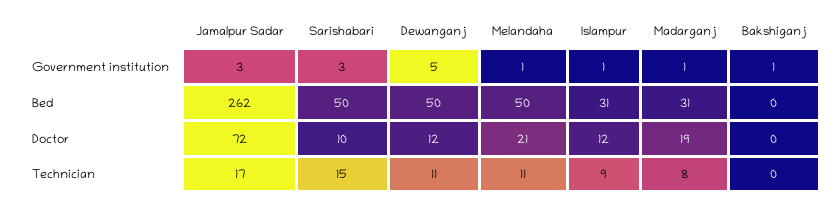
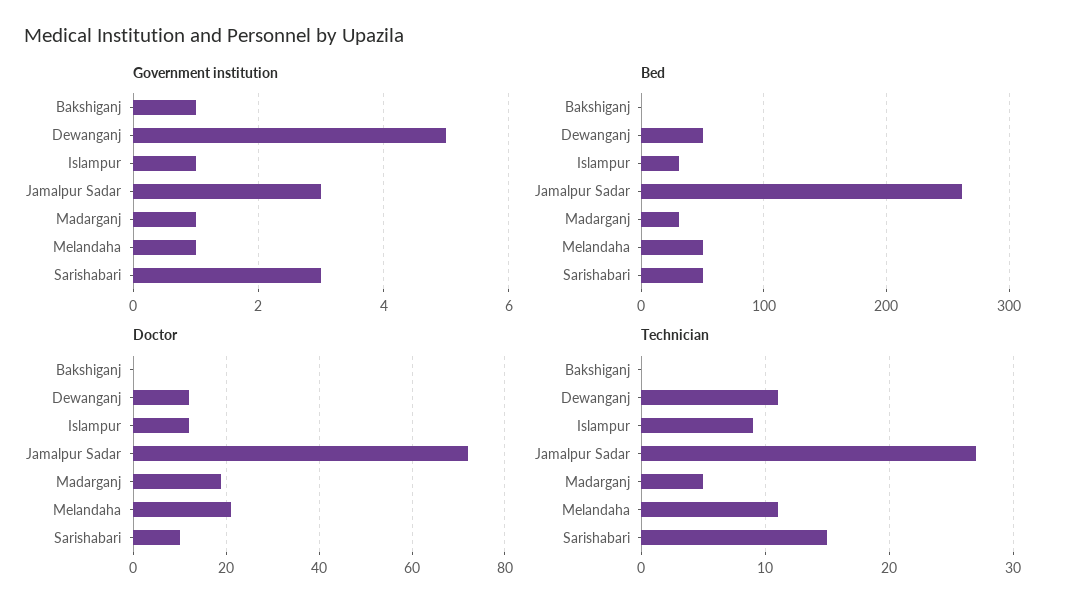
Technician, Jamalpur Sadar: 17 -> 27
Technician, Madarganj: 8 -> 5

